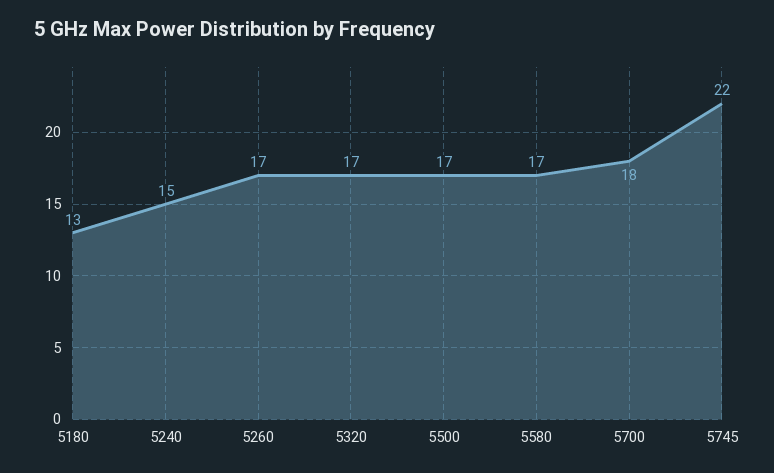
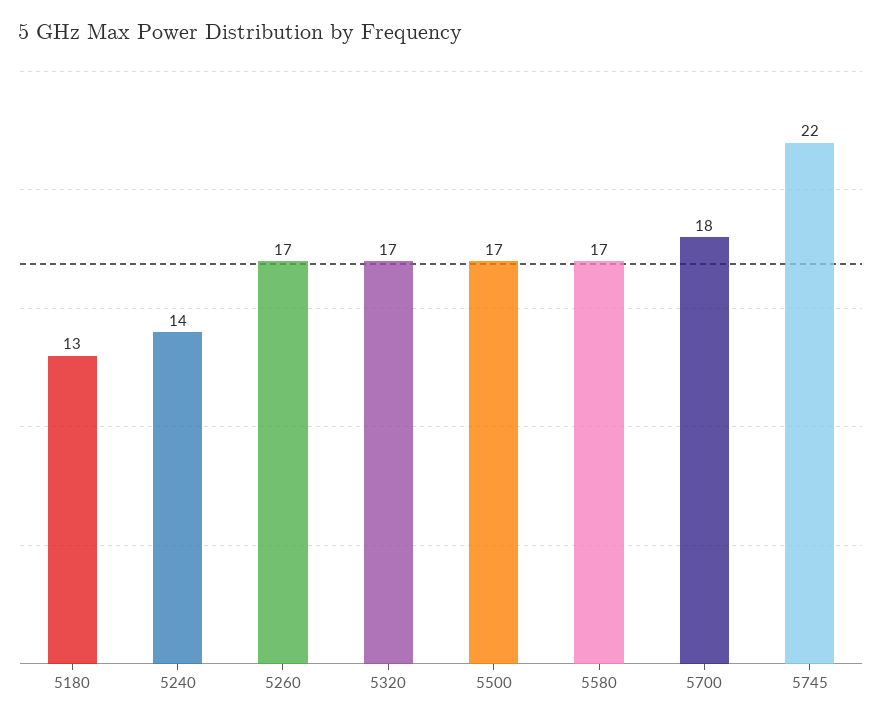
5240: 15 -> 14

